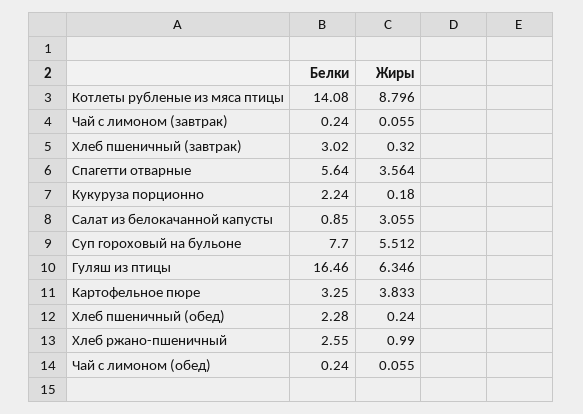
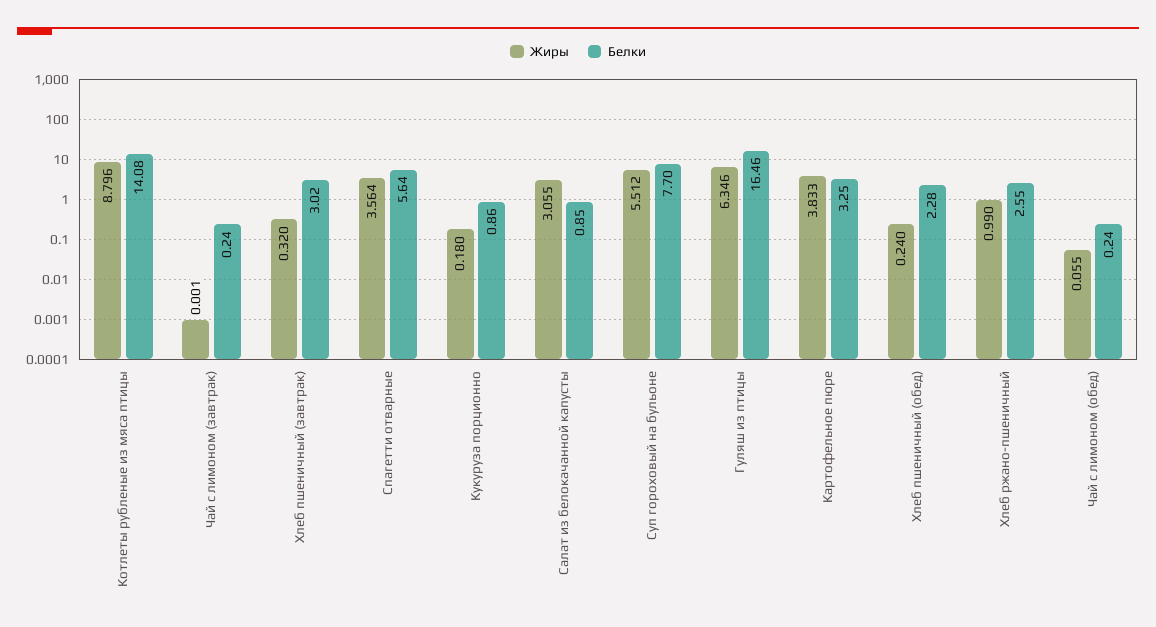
Жиры, Чай с лимоном (завтрак): 0.055 -> 0.001
Белки, Кукуруза порционно: 2.24 -> 0.86

